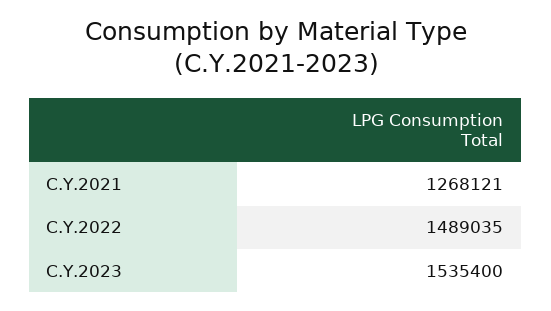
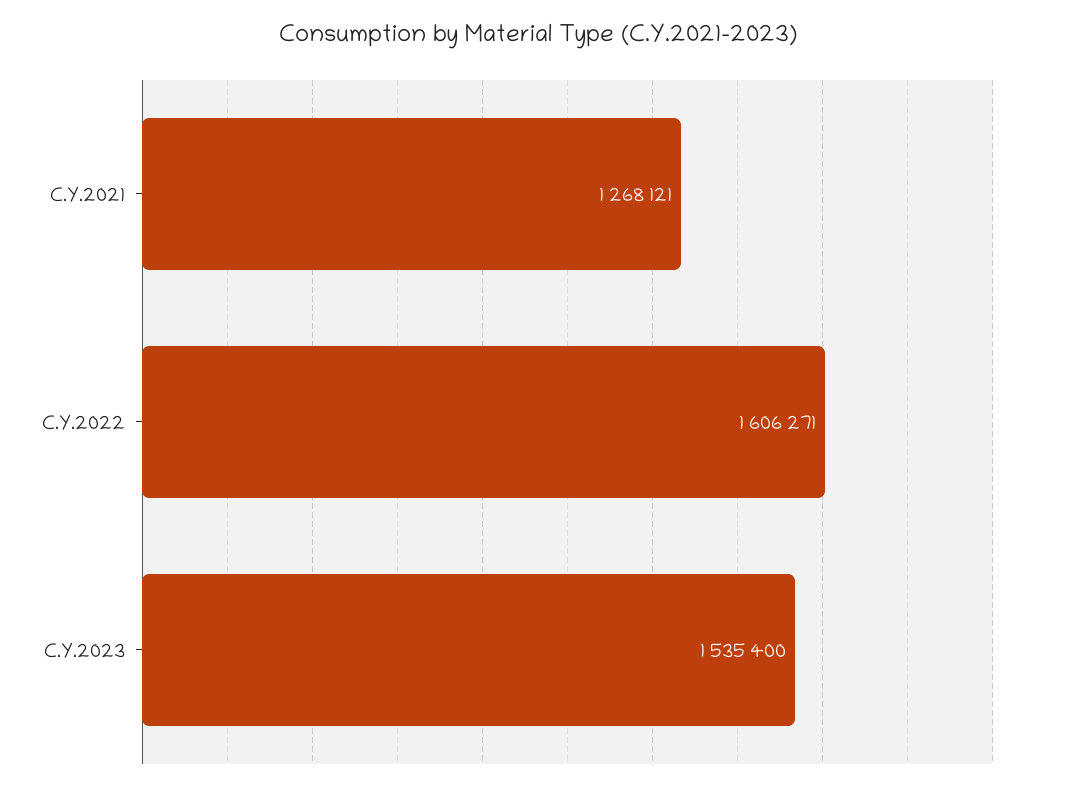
C.Y.2022: 1489035 -> 1606271

